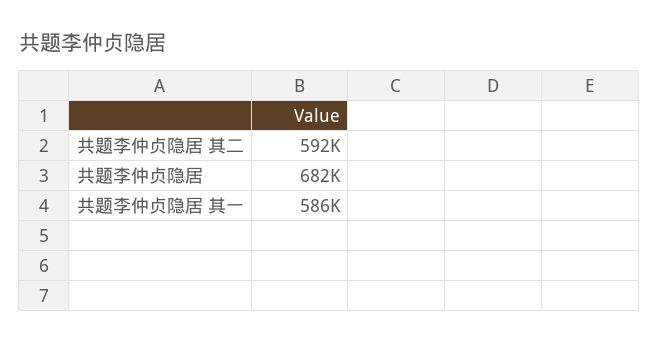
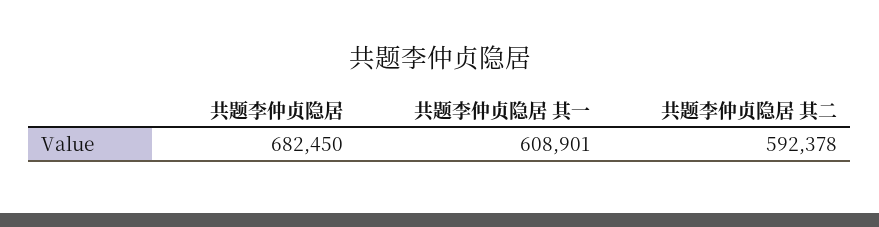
共题李仲贞隐居 其一: 586000 -> 608901

